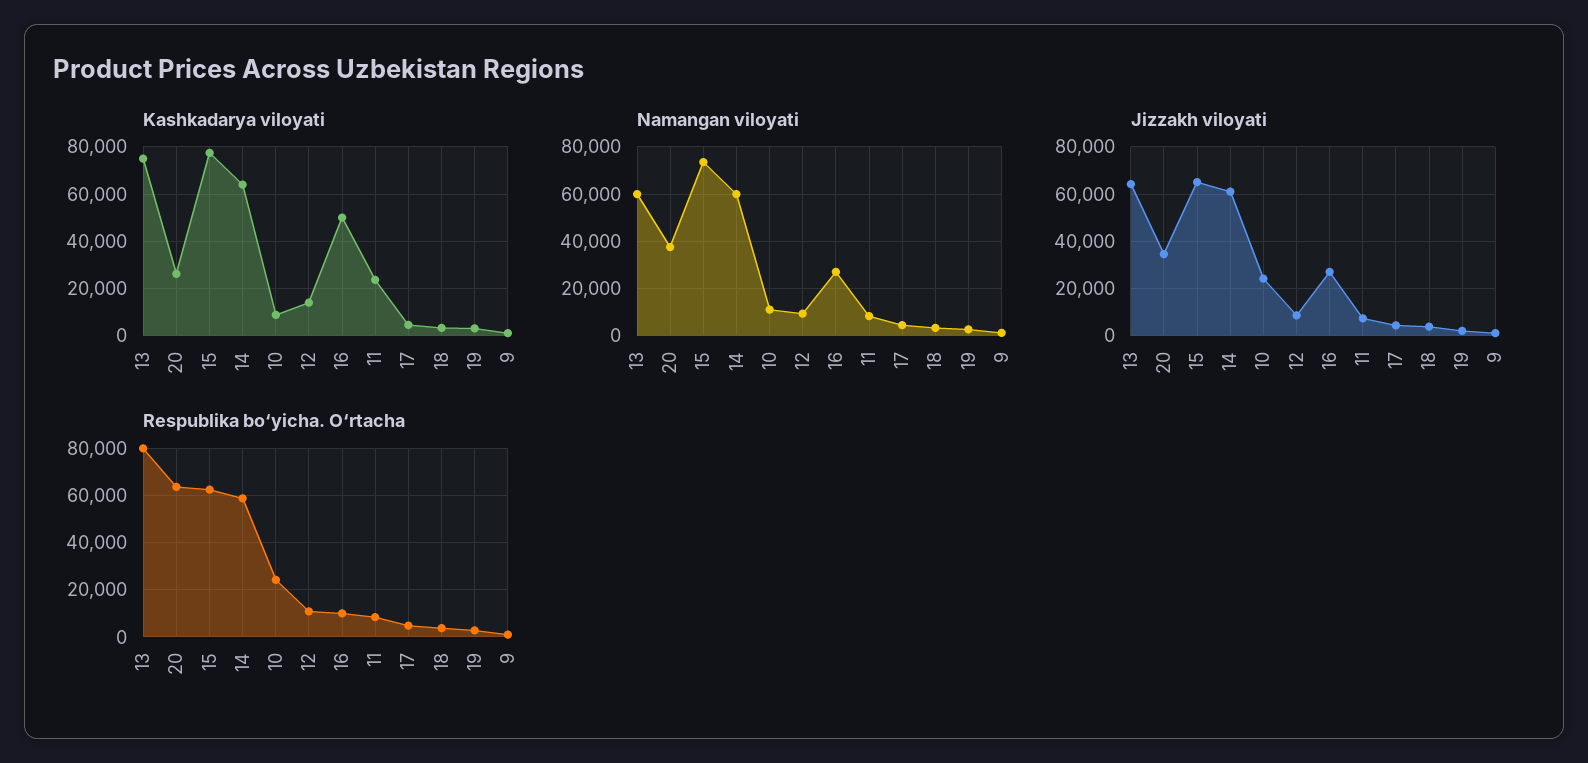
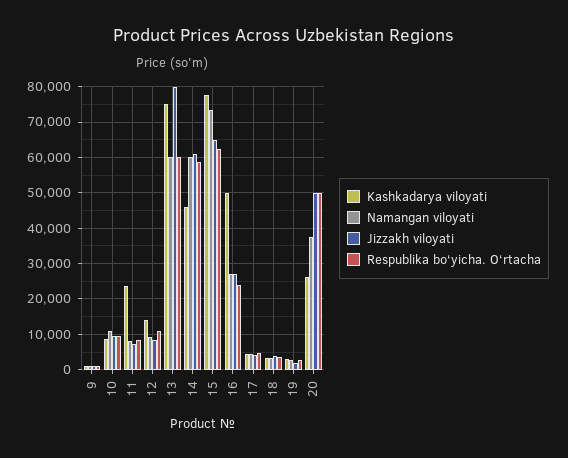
Kashkadarya viloyati, 14: 65000 -> 46000
Jizzakh viloyati, 13: 65000 -> 80000
Jizzakh viloyati, 20: 35000 -> 50000
Jizzakh viloyati, 10: 25000 -> 10000
Respublika bo‘yicha. O‘rtacha, 13: 80000 -> 60000
Respublika bo‘yicha. O‘rtacha, 20: 65000 -> 50000
Respublika bo‘yicha. O‘rtacha, 10: 25000 -> 10000
Respublika bo‘yicha. O‘rtacha, 16: 10000 -> 24000

